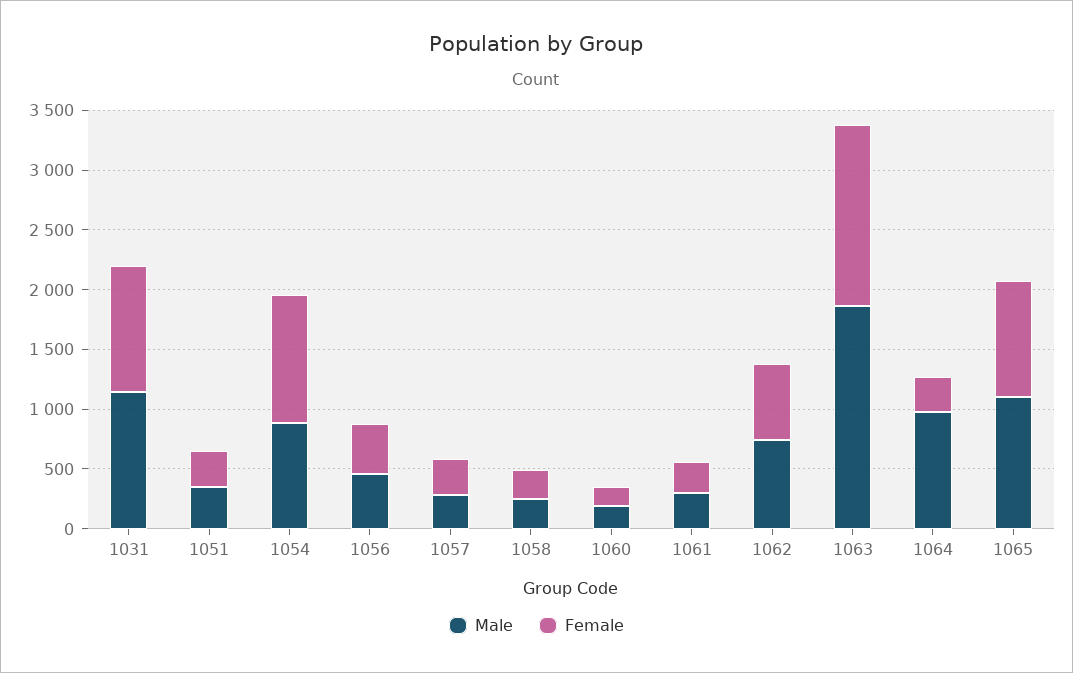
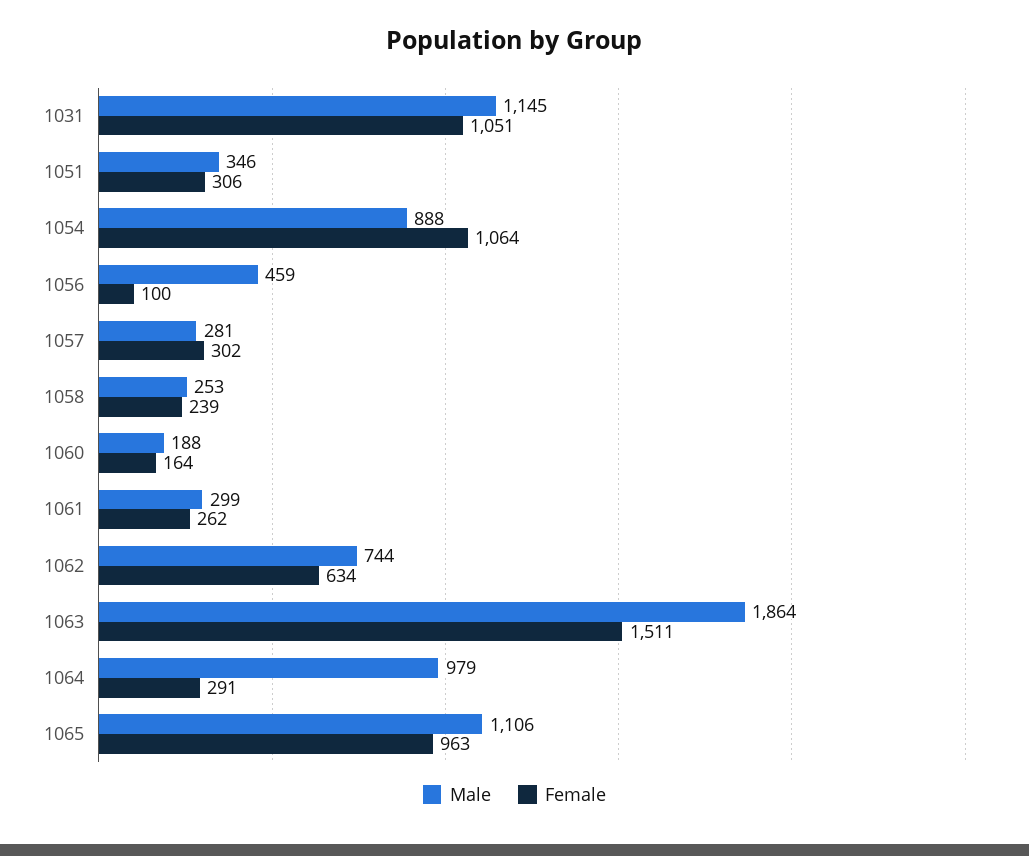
Female, 1056: 400 -> 100

